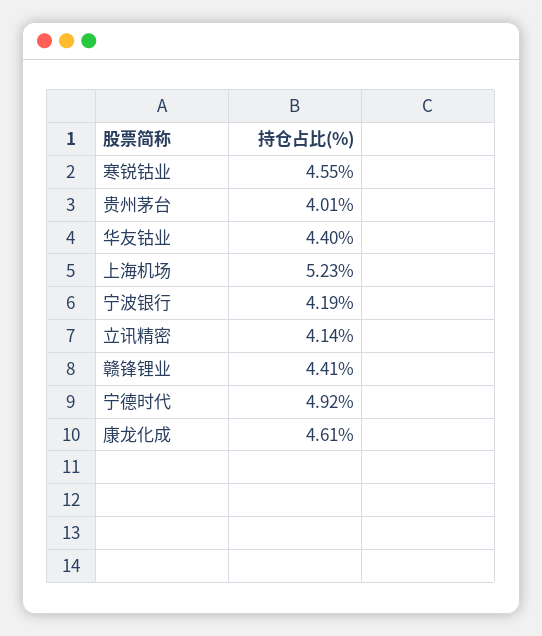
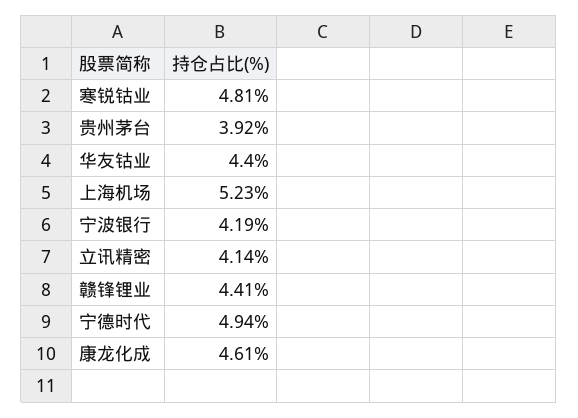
寒锐钴业: 4.55 -> 4.81
贵州茅台: 4.01 -> 3.92
宁德时代: 4.92 -> 4.94

